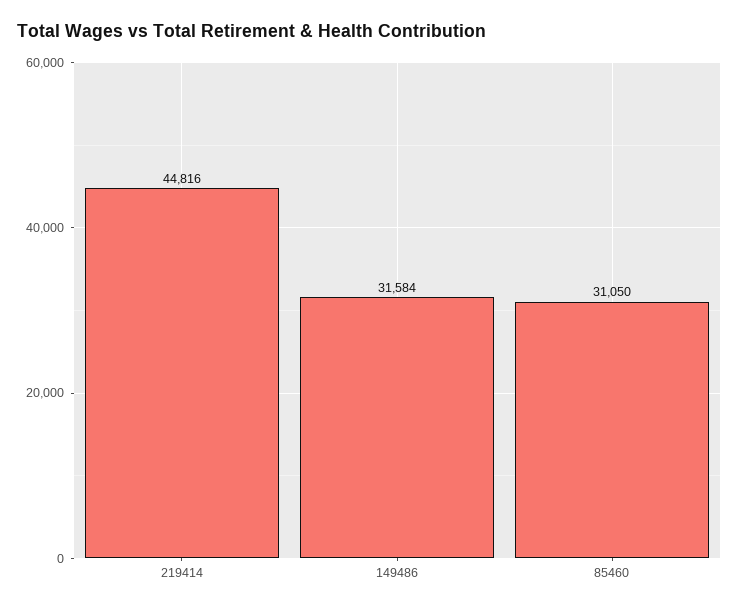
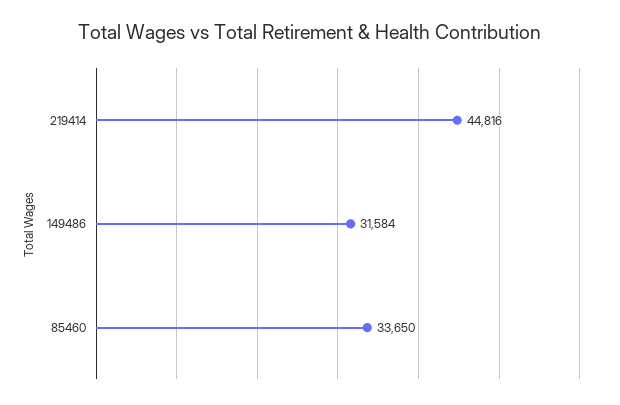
85460: 31050 -> 33650

